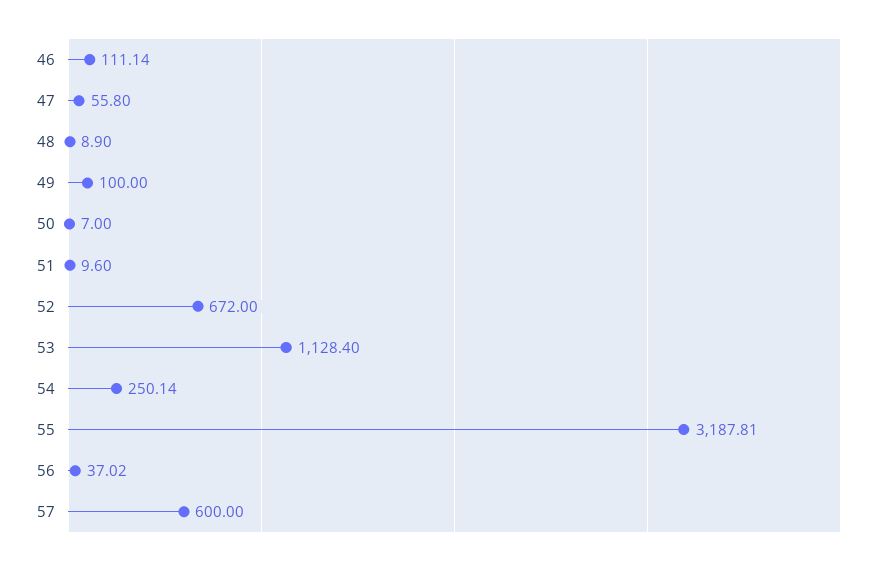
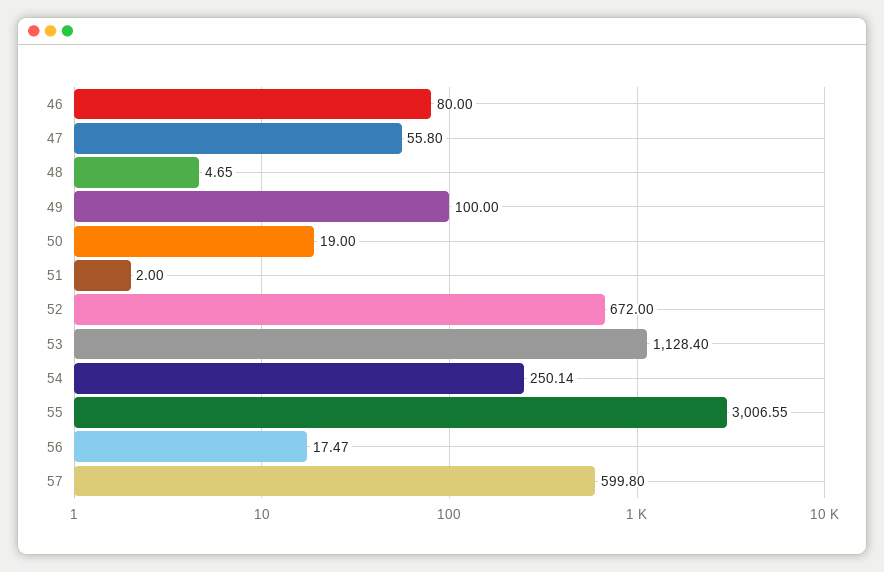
46: 111.14 -> 80
48: 8.9 -> 4.65
50: 7 -> 19
51: 9.6 -> 2
55: 3187.81 -> 3006.55
56: 37.02 -> 17.47
57: 600 -> 599.8

